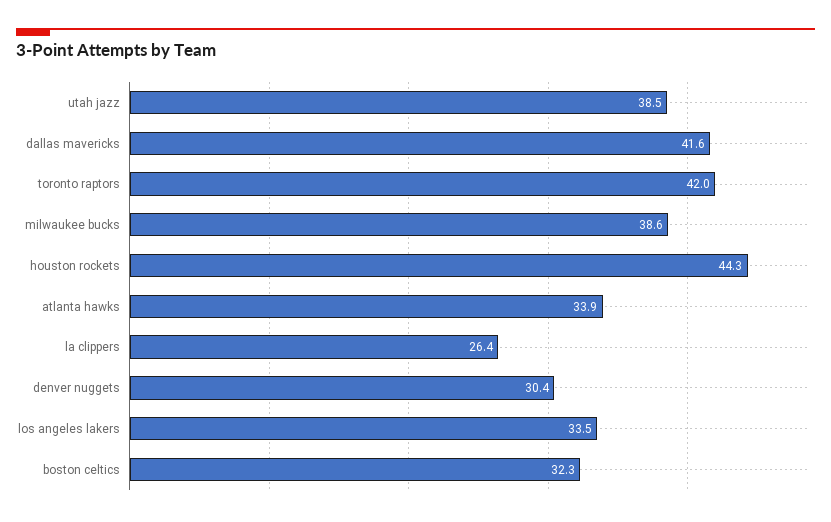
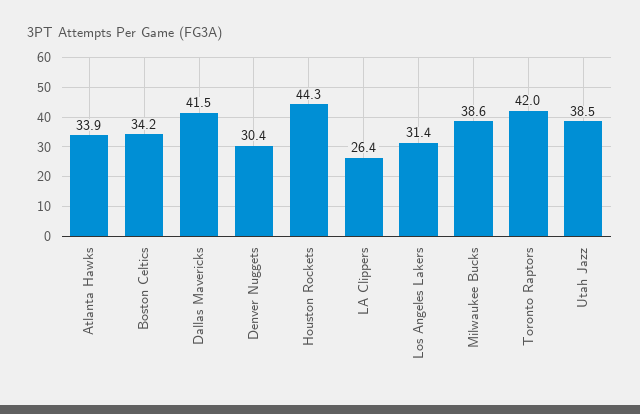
dallas mavericks: 41.6 -> 41.5
los angeles lakers: 33.5 -> 31.4
boston celtics: 32.3 -> 34.2

